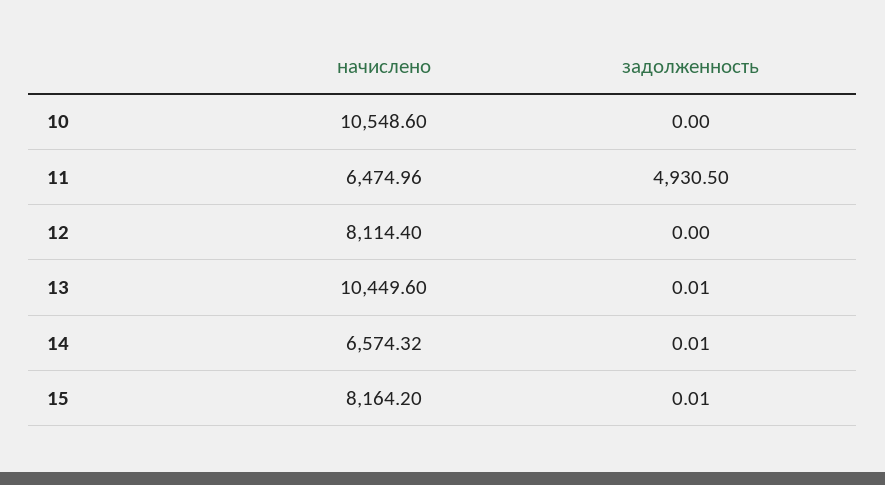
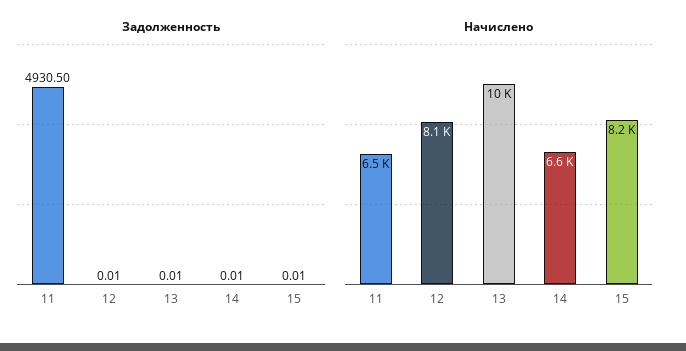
начислено, 10: 10548.6 -> none
задолженность, 10: 0 -> none
задолженность, 12: 0 -> 0.01

